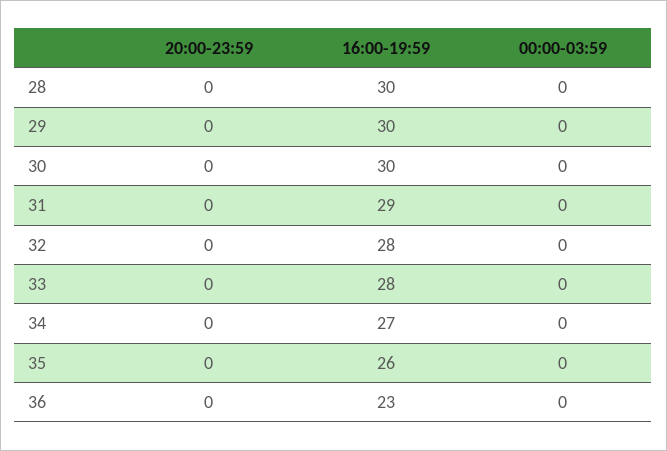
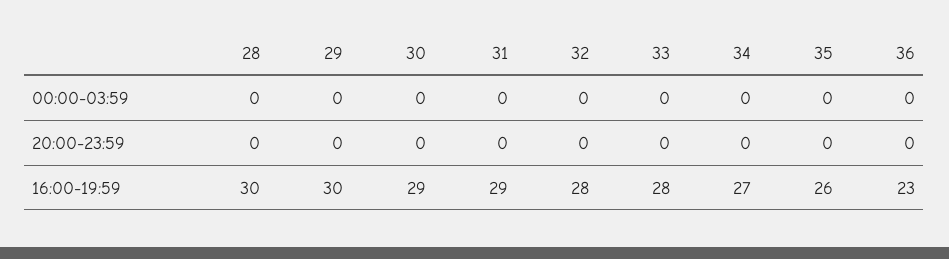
16:00-19:59, 30: 30 -> 29

